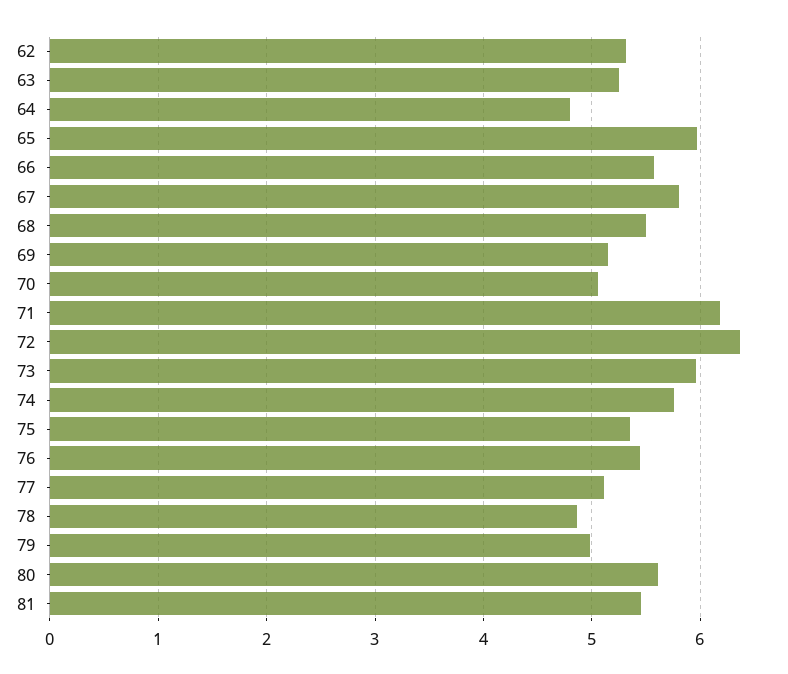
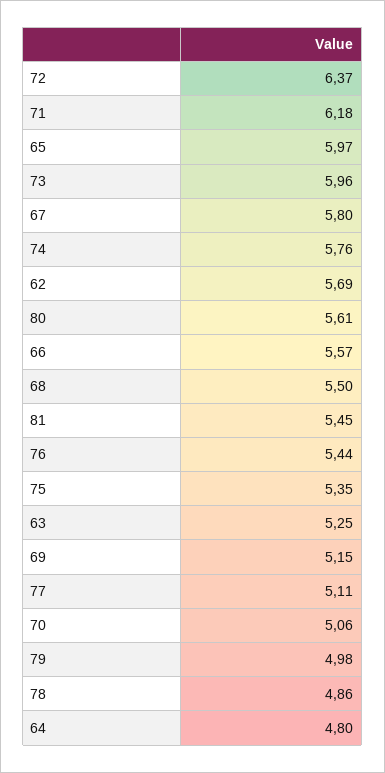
62: 5.3 -> 5.69

